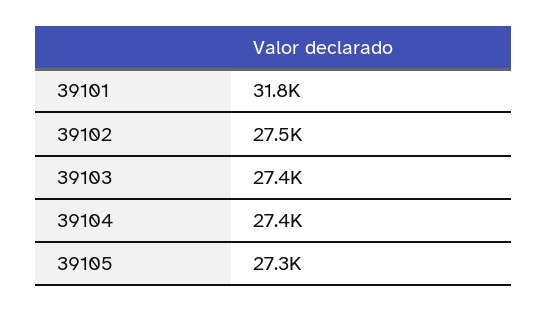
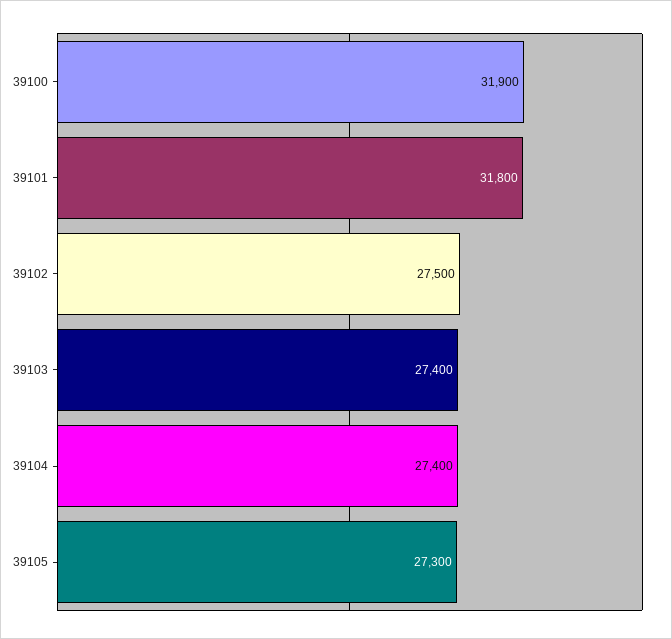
39100: none -> 31900

